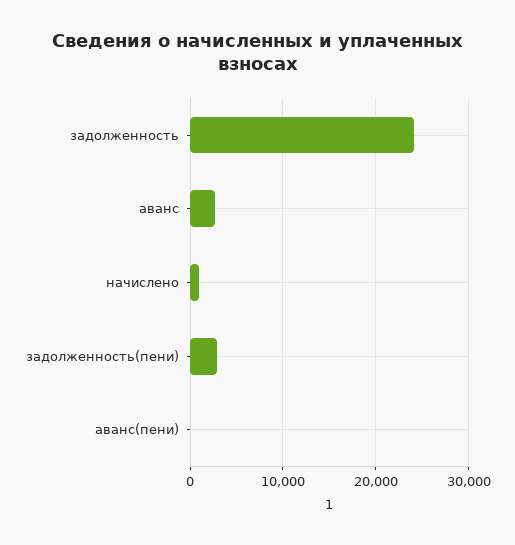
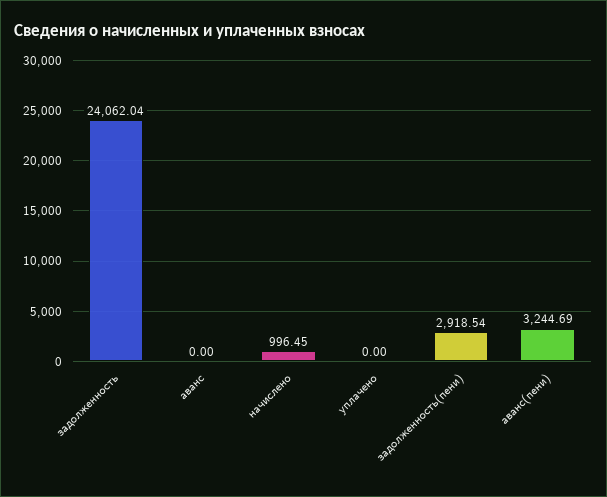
аванс: 3000 -> 0
аванс(пени): 0 -> 3244.69
уплачено: none -> 0

